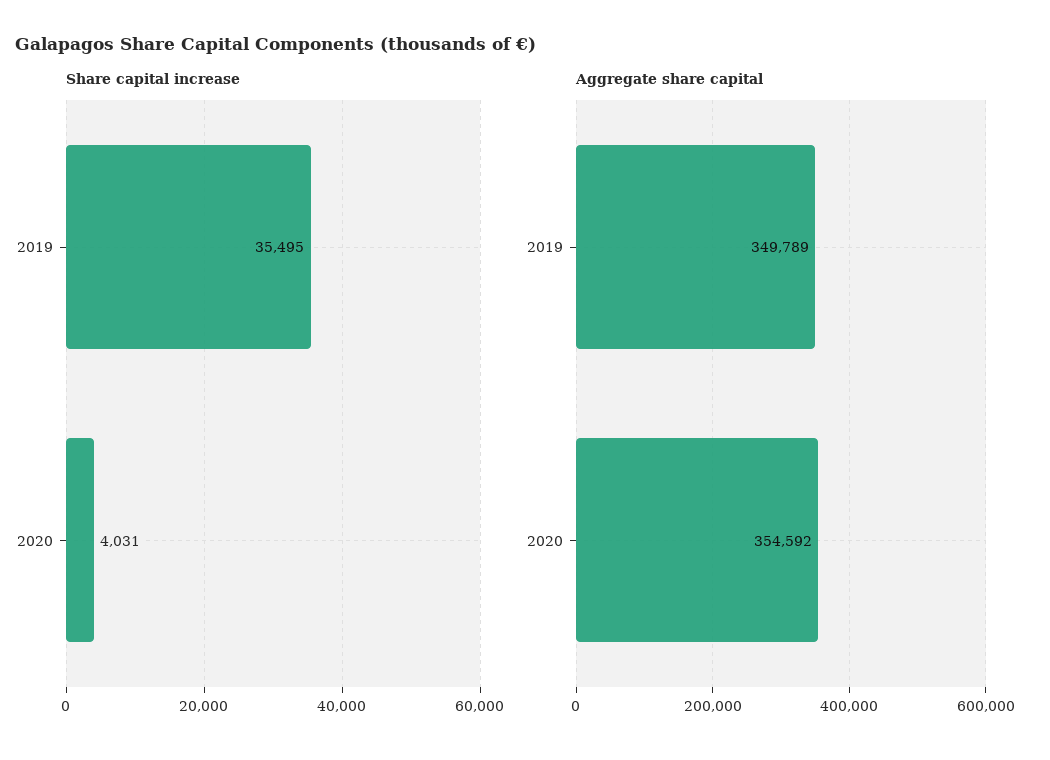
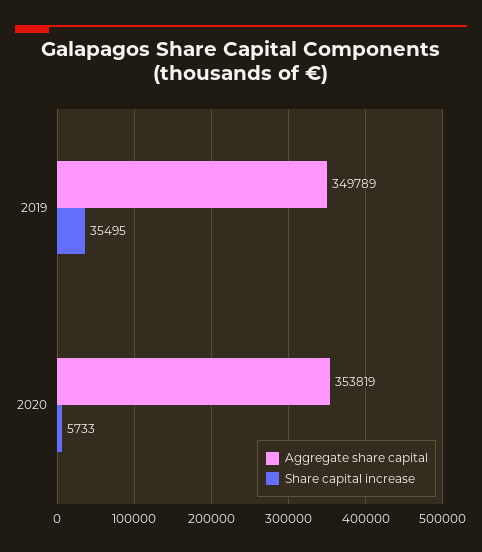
Share capital increase, 2020: 4031 -> 5733
Aggregate share capital, 2020: 354592 -> 353819

